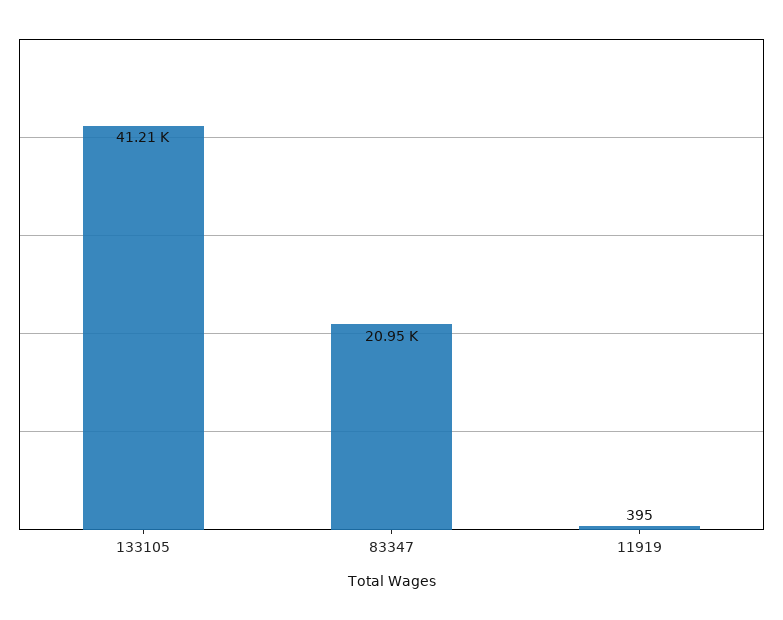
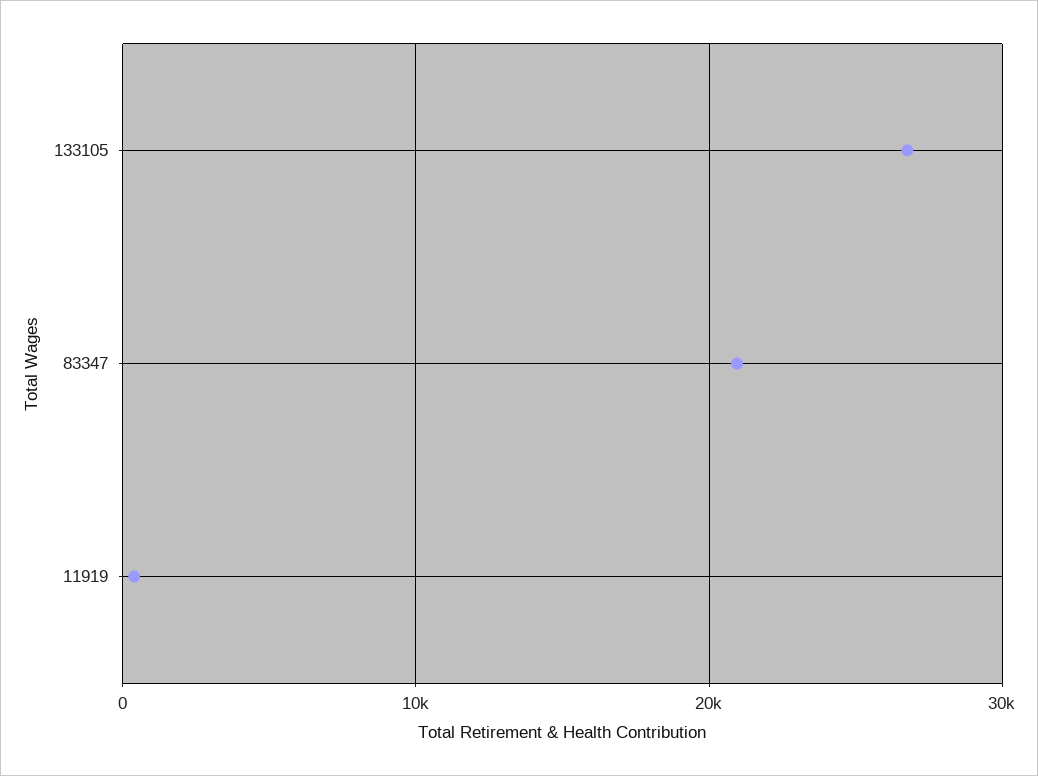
133105: 41210 -> 27000

